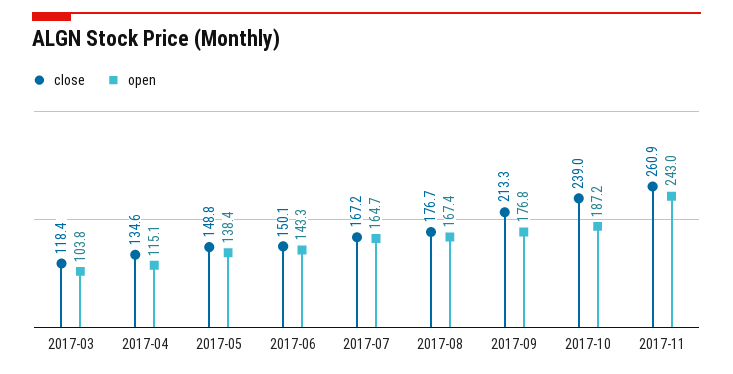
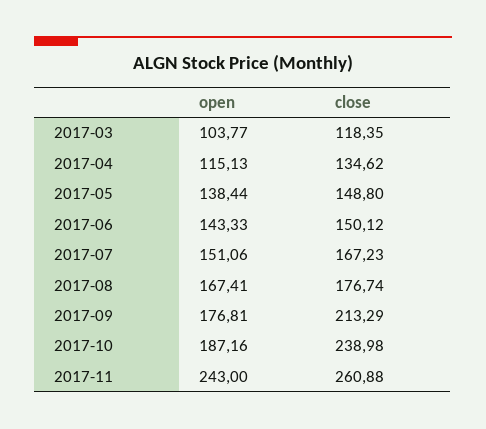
open, 2017-07: 164.7 -> 151.06

